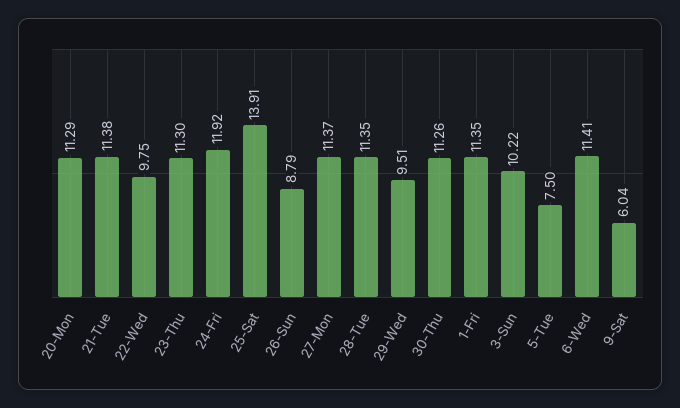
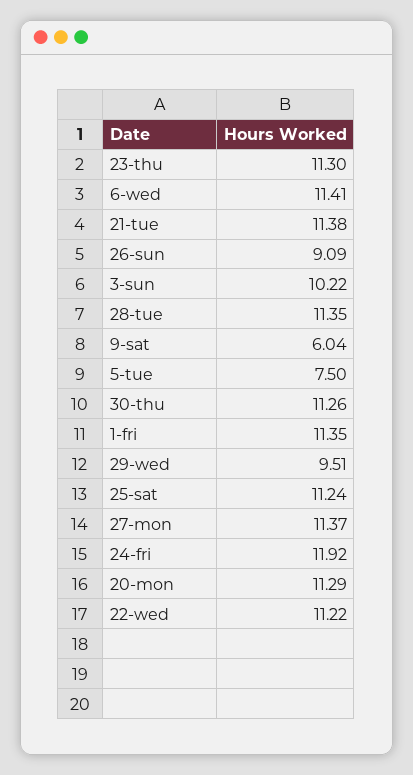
22-Wed: 9.75 -> 11.22
25-Sat: 13.91 -> 11.24
26-Sun: 8.79 -> 9.09

